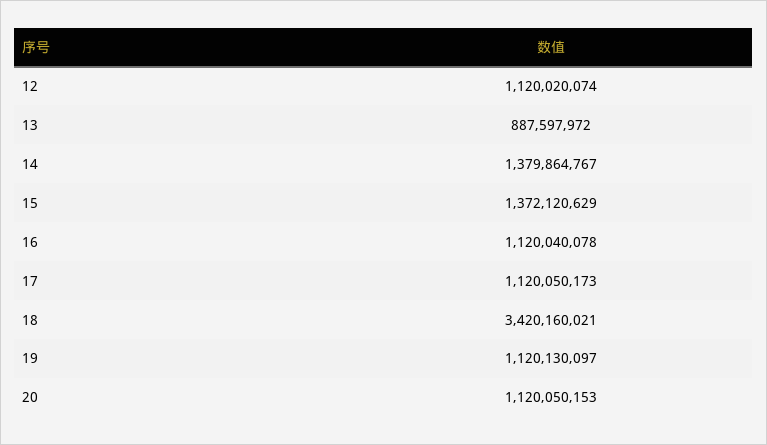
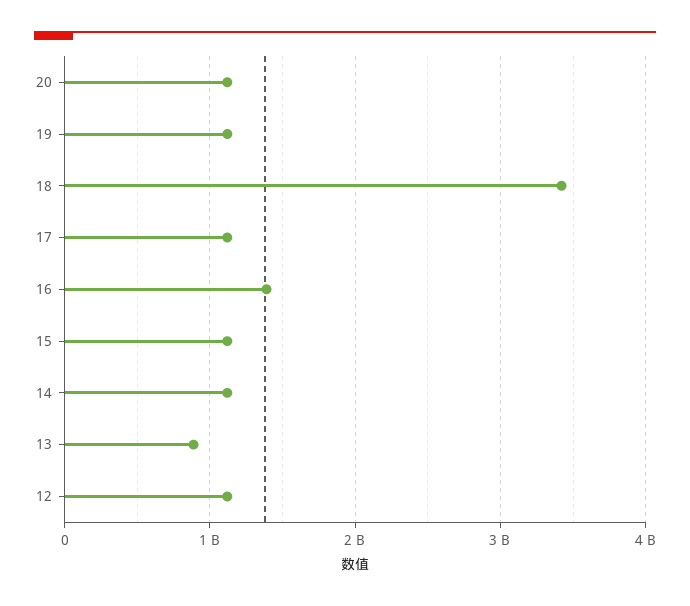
14: 1379864767 -> 1100000000
15: 1372120629 -> 1100000000
16: 1120040078 -> 1400000000

